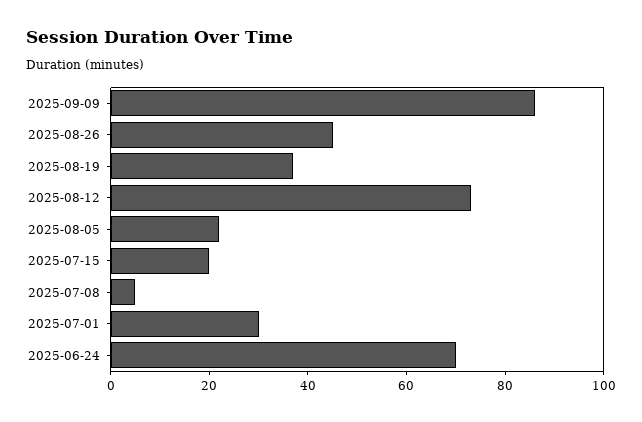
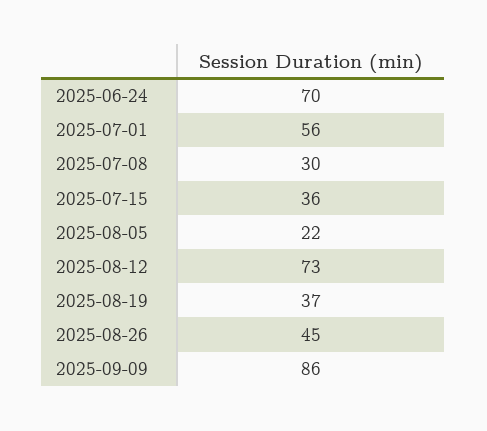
2025-07-15: 20 -> 36
2025-07-08: 5 -> 30
2025-07-01: 30 -> 56

